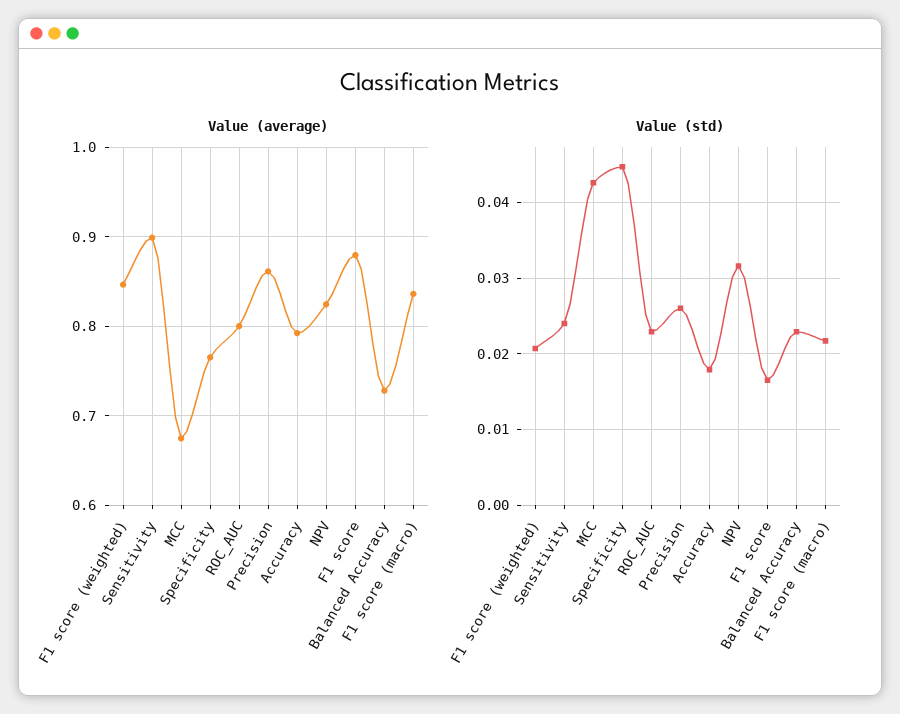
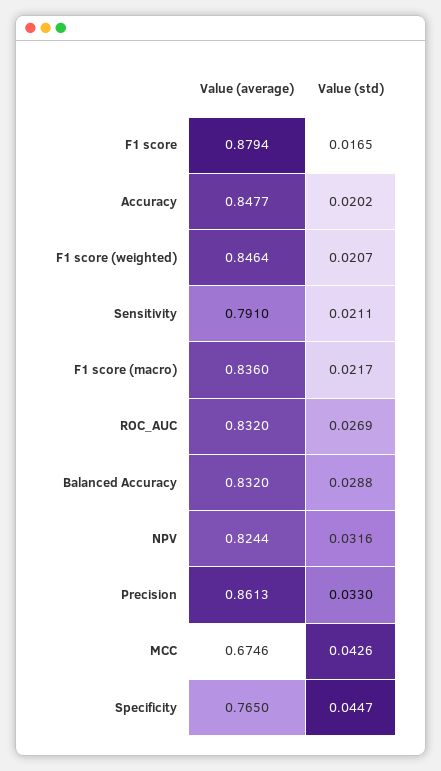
Value (average), Sensitivity: 0.9 -> 0.791
Value (average), ROC_AUC: 0.8 -> 0.832
Value (average), Accuracy: 0.79 -> 0.8477
Value (average), Balanced Accuracy: 0.73 -> 0.832
Value (std), Sensitivity: 0.024 -> 0.0211
Value (std), ROC_AUC: 0.023 -> 0.0269
Value (std), Precision: 0.026 -> 0.033
Value (std), Accuracy: 0.018 -> 0.0202
Value (std), Balanced Accuracy: 0.023 -> 0.0288

